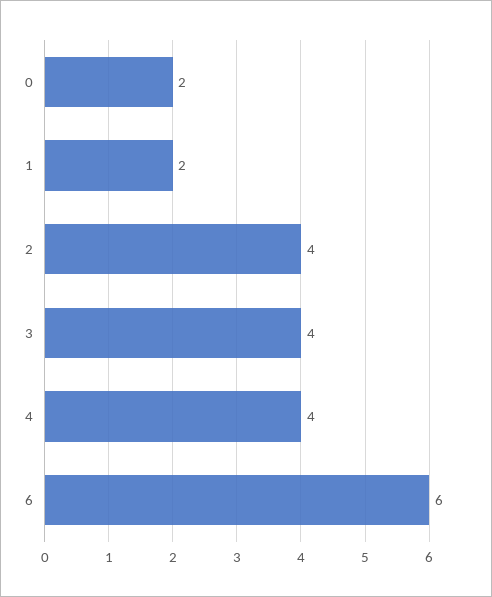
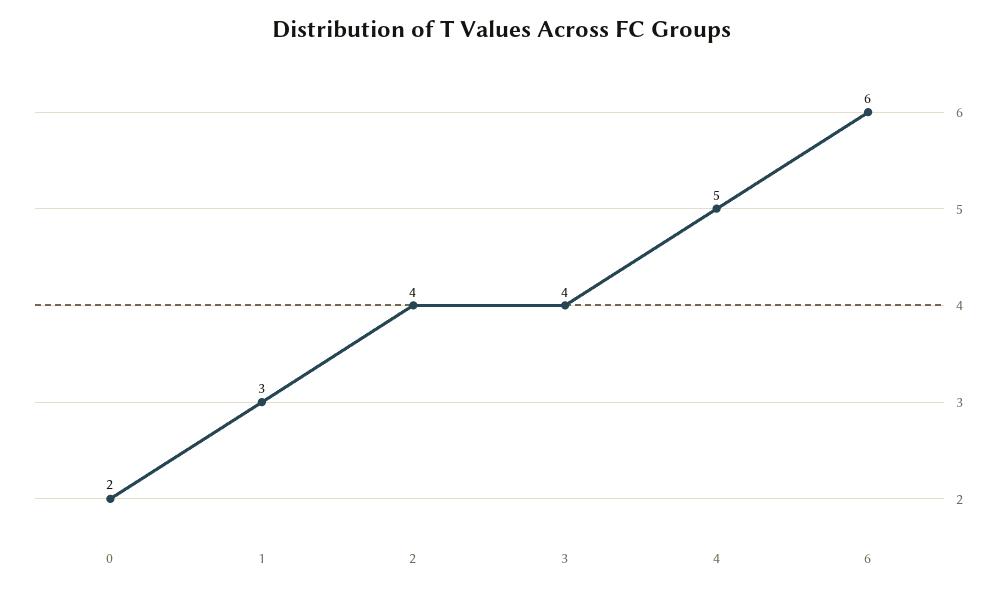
1: 2 -> 3
4: 4 -> 5

